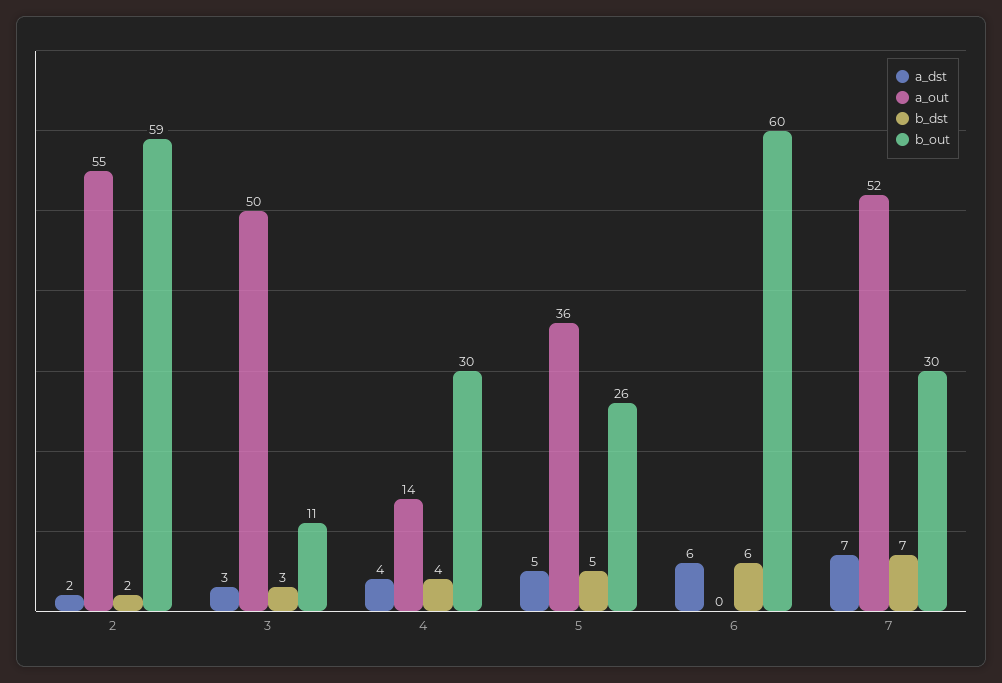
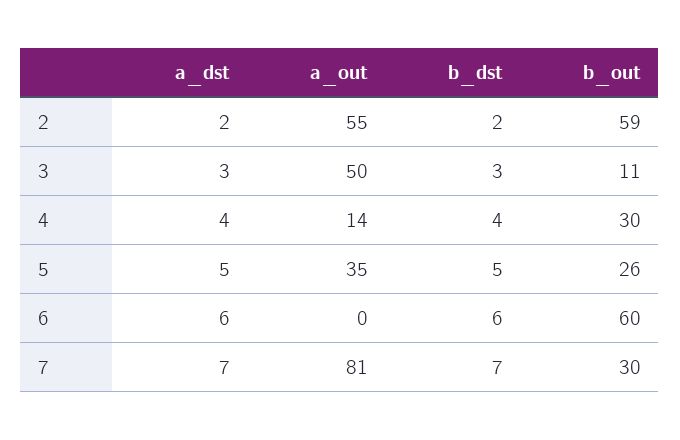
a_out, 5: 36 -> 35
a_out, 7: 52 -> 81

